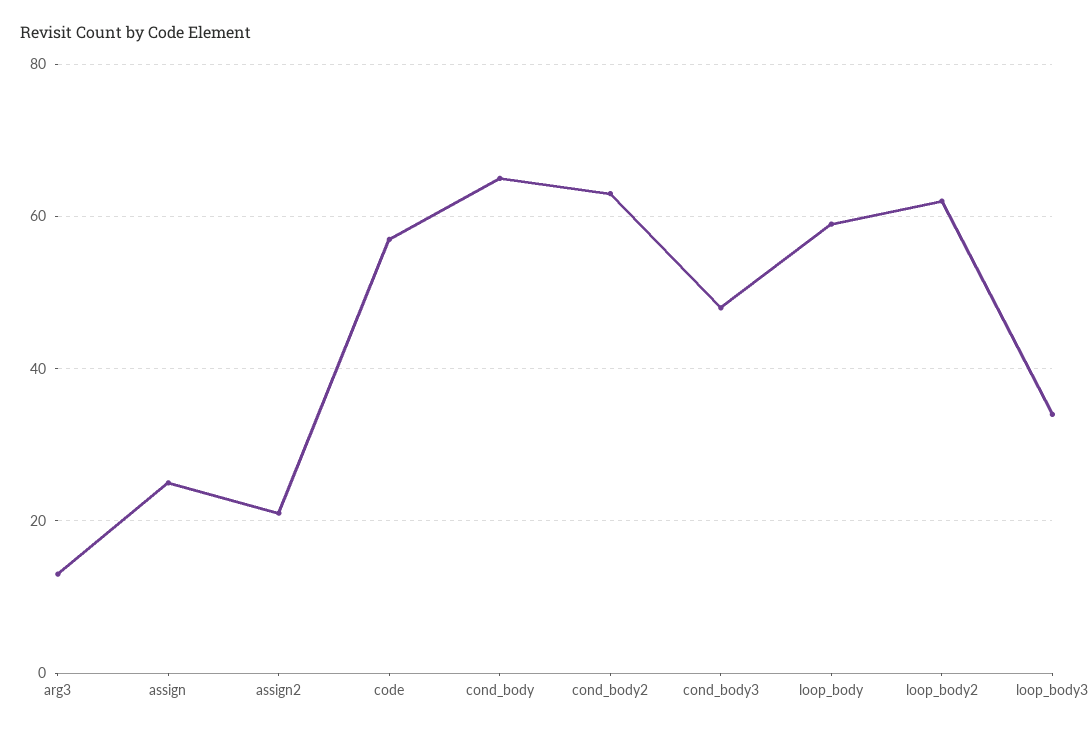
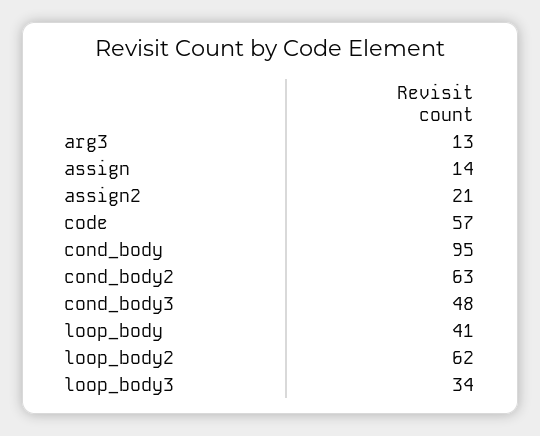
assign: 25 -> 14
cond_body: 65 -> 95
loop_body: 60 -> 41

